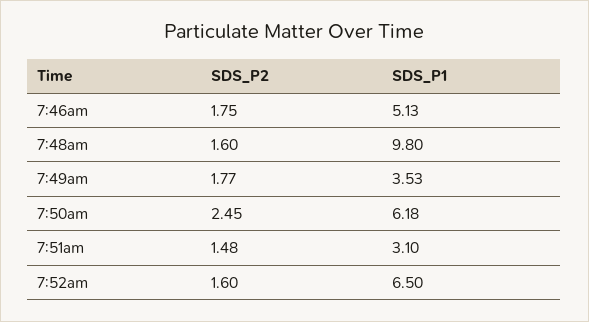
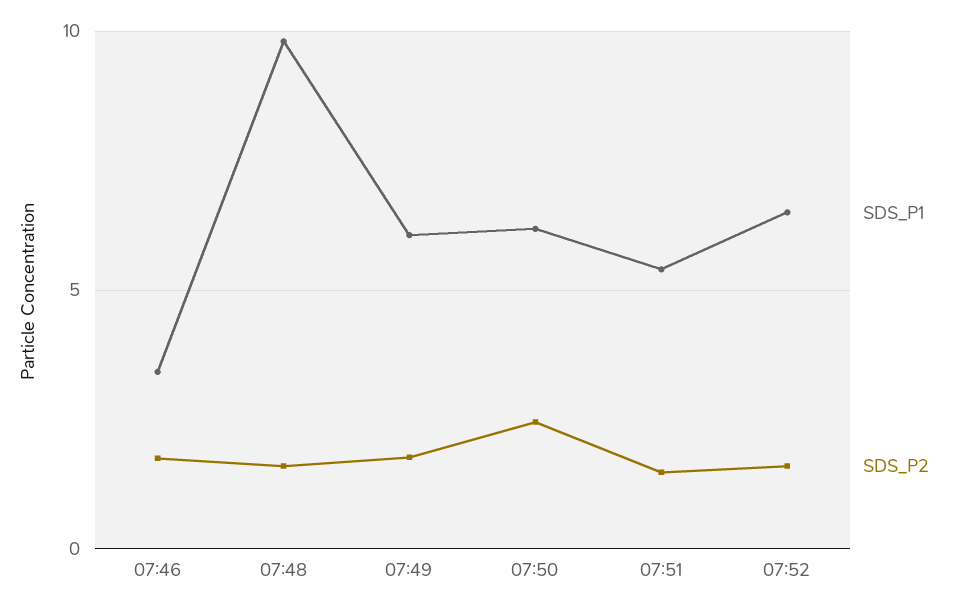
SDS_P1, 7:46am: 5.13 -> 3.5
SDS_P1, 7:49am: 3.53 -> 6
SDS_P1, 7:51am: 3.1 -> 5.5

